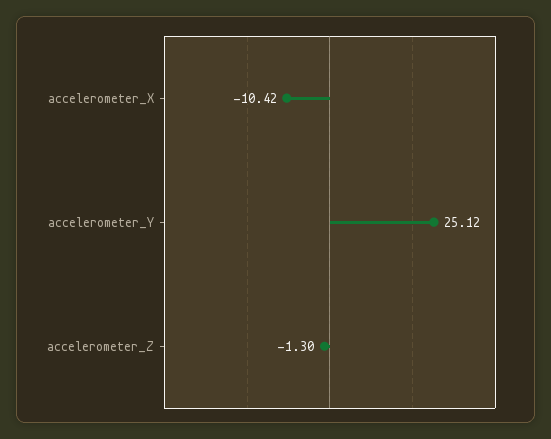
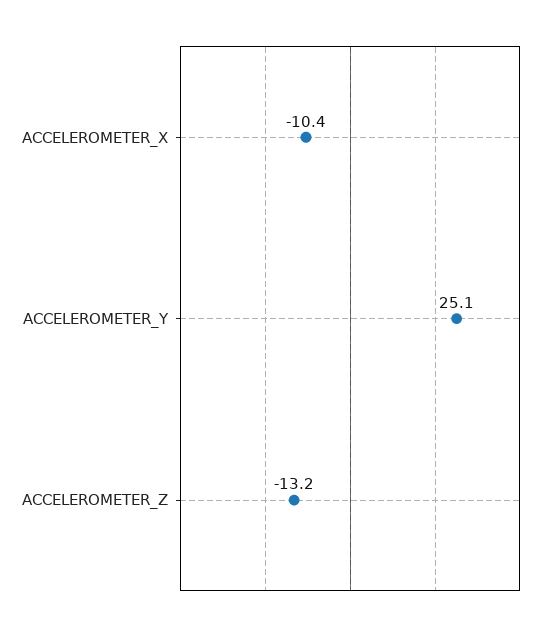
accelerometer_Z: -1.3 -> -13.2

